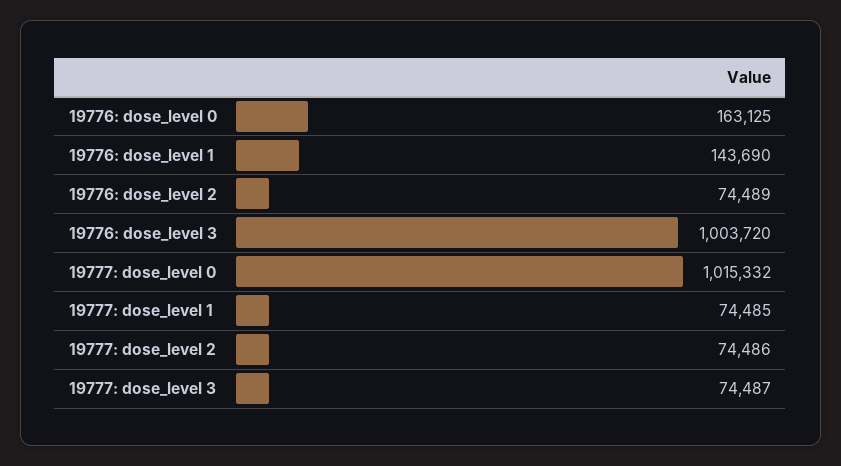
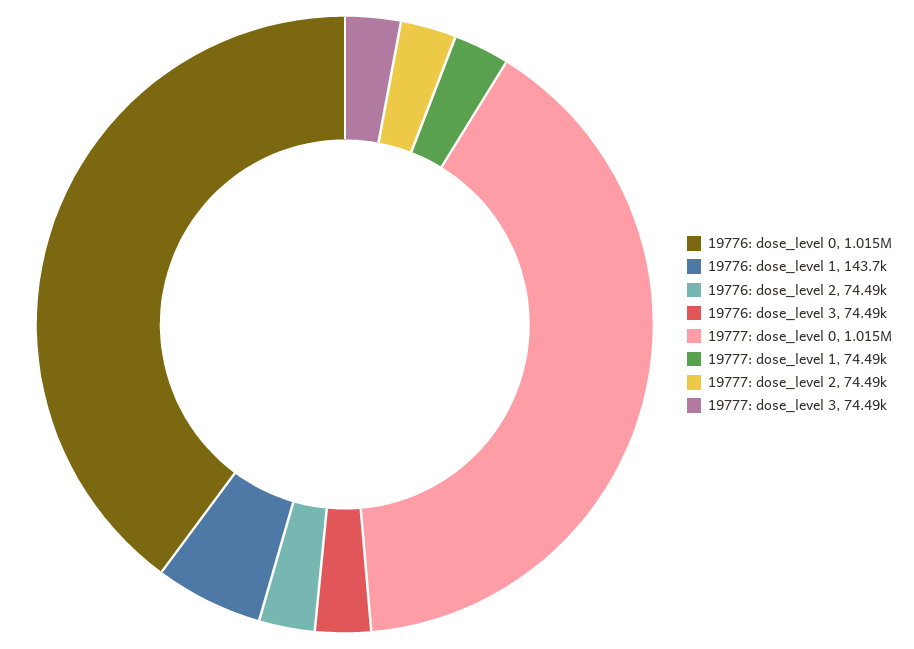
19776: dose_level 0: 163125 -> 1015000
19776: dose_level 3: 1003720 -> 74490

